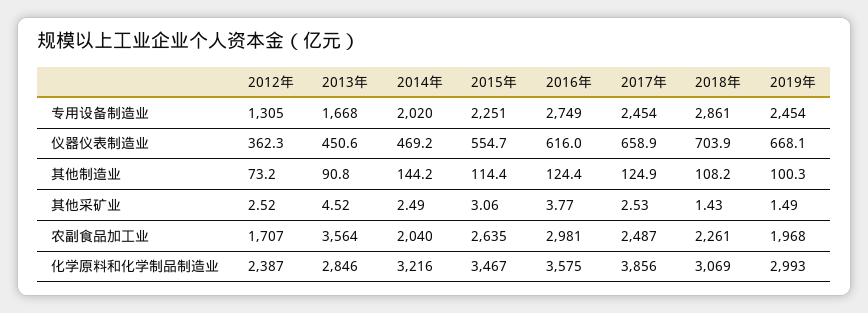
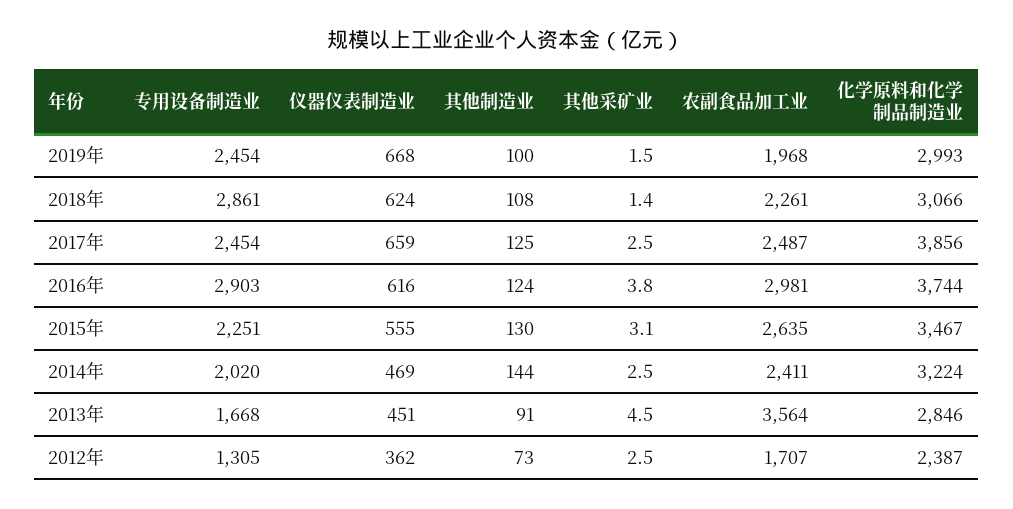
2016年, 专用设备制造业: 2749 -> 2903
2018年, 仪器仪表制造业: 703.9 -> 624
2015年, 其他制造业: 114.4 -> 130
2014年, 农副食品加工业: 2040 -> 2411
2014年, 化学原料和化学制品制造业: 3216 -> 3224
2016年, 化学原料和化学制品制造业: 3575 -> 3744
2018年, 化学原料和化学制品制造业: 3069 -> 3066

